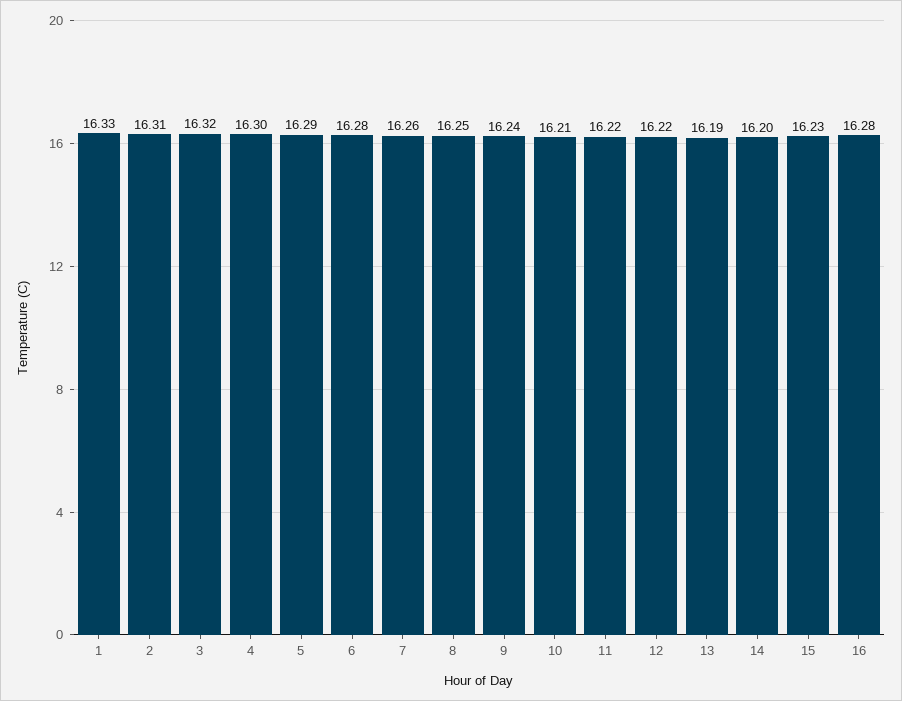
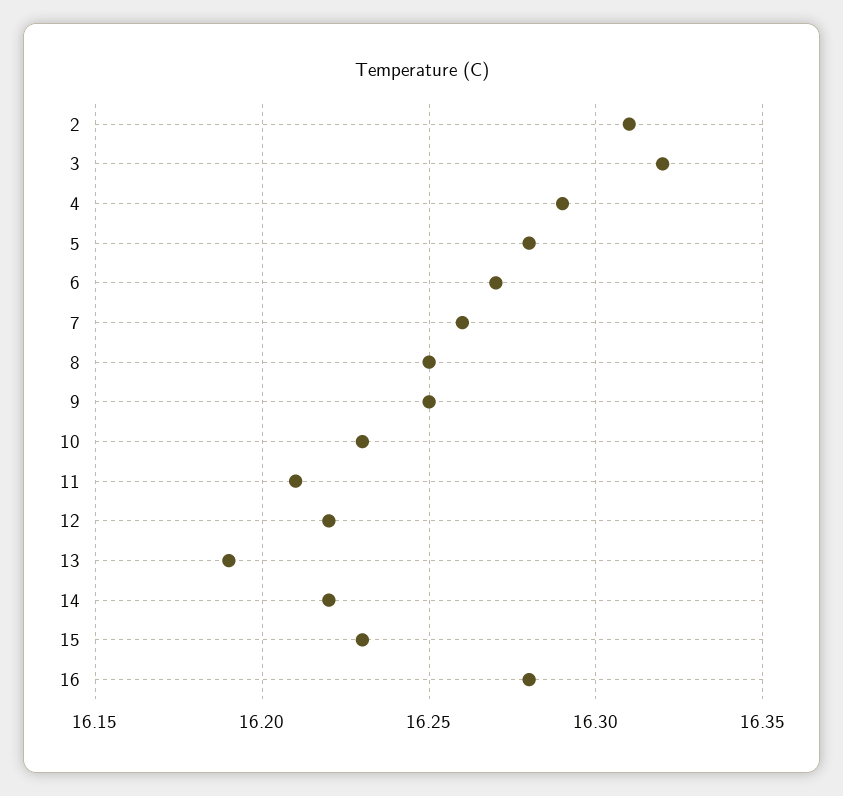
1: 16.33 -> none
4: 16.3 -> 16.29
5: 16.29 -> 16.28
6: 16.28 -> 16.27
9: 16.24 -> 16.25
10: 16.21 -> 16.23
11: 16.22 -> 16.21
14: 16.2 -> 16.22

